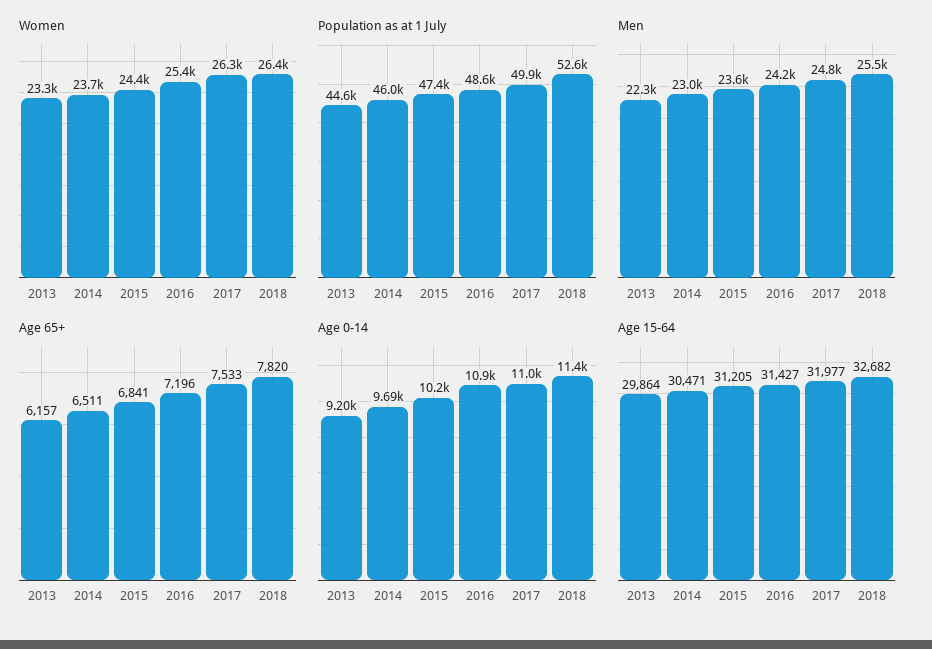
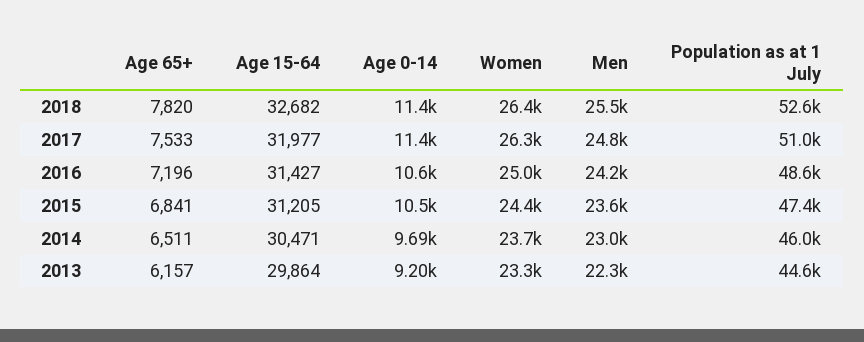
Women, 2016: 25400 -> 25000
Population as at 1 July, 2017: 49900 -> 51000
Age 0-14, 2015: 10200 -> 10500
Age 0-14, 2016: 10900 -> 10600
Age 0-14, 2017: 11000 -> 11400

